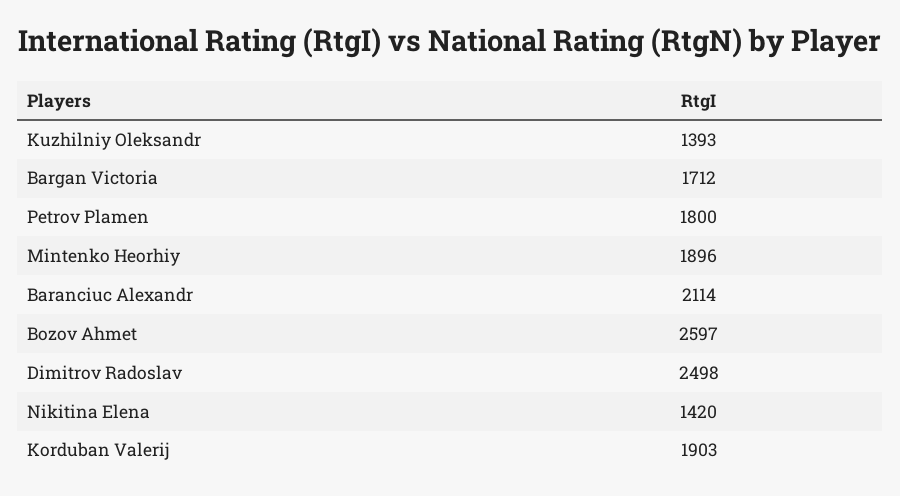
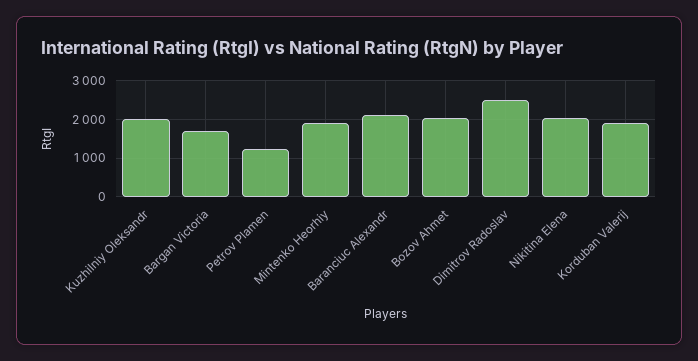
Kuzhilniy Oleksandr: 1393 -> 2000
Petrov Plamen: 1800 -> 1200
Bozov Ahmet: 2597 -> 2000
Nikitina Elena: 1420 -> 2000

